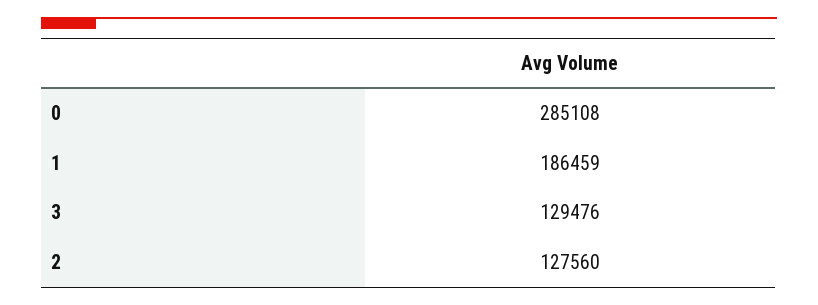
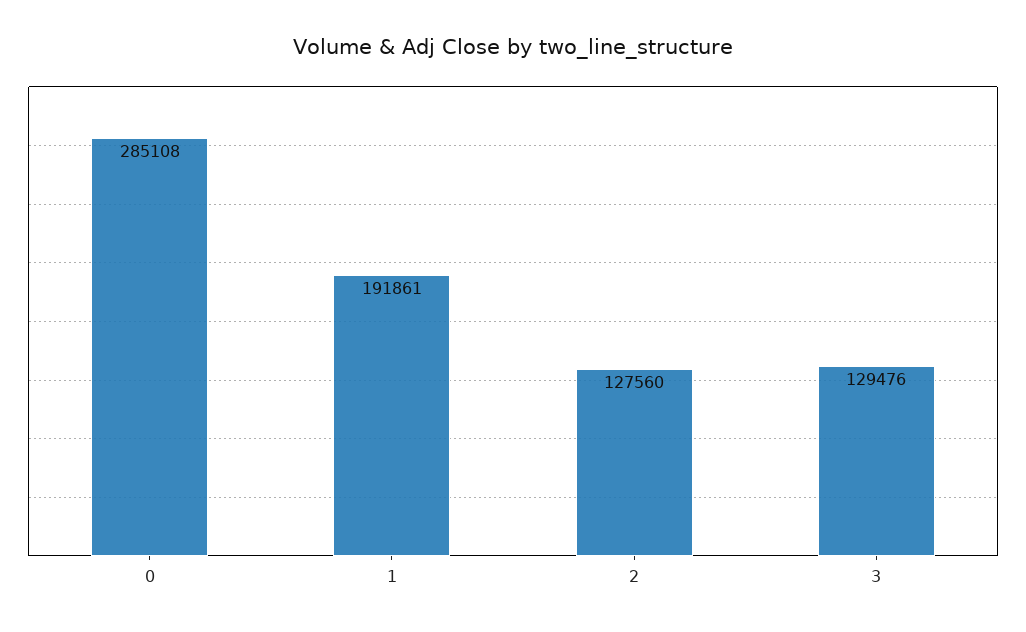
1: 186459 -> 191861

